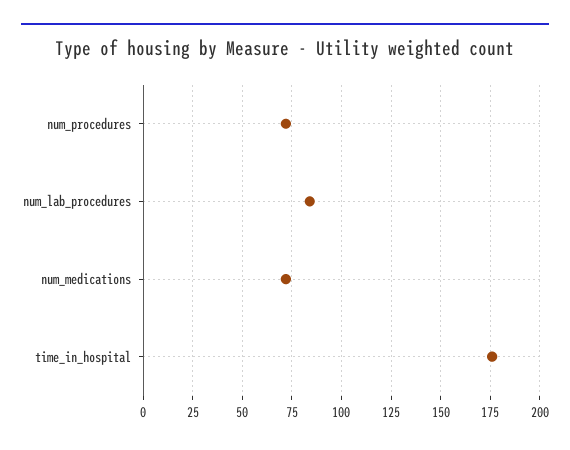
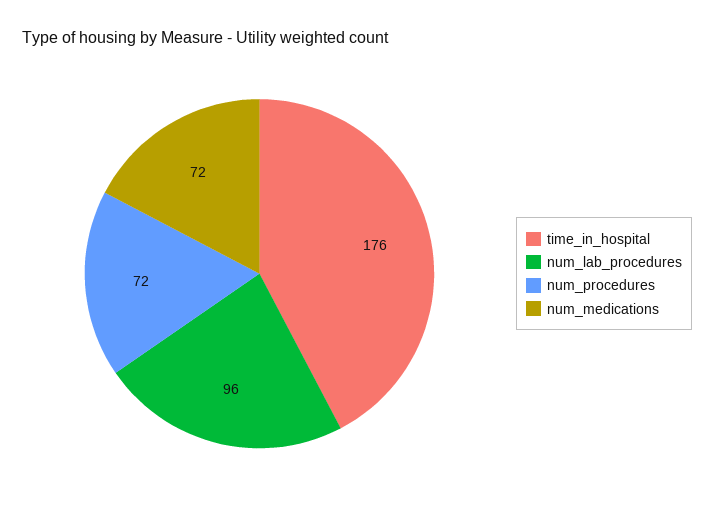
num_lab_procedures: 85 -> 96

